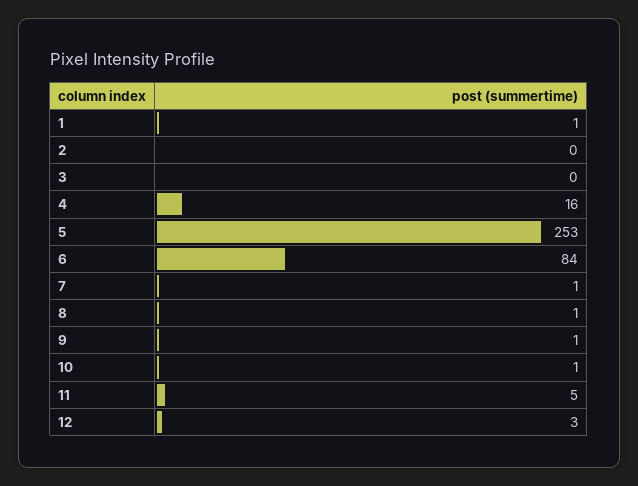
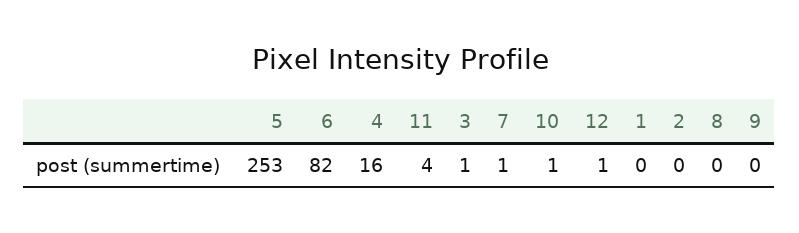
1: 1 -> 0
3: 0 -> 1
6: 84 -> 82
8: 1 -> 0
9: 1 -> 0
11: 5 -> 4
12: 3 -> 1

